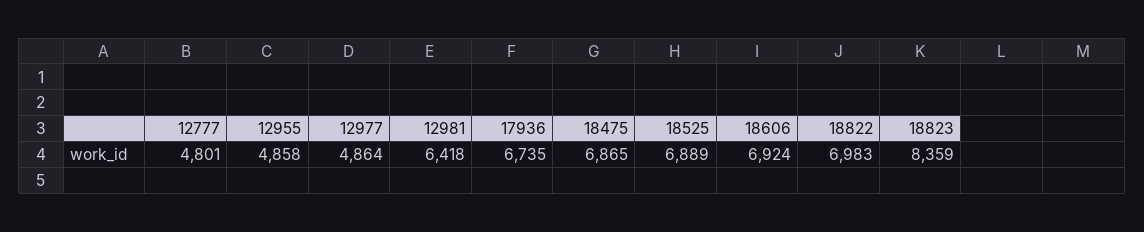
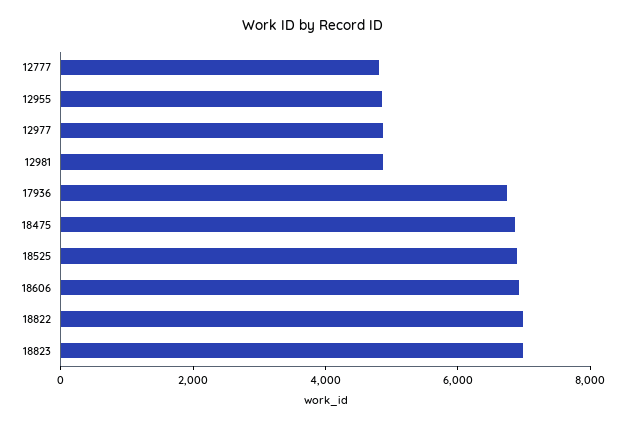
12981: 6418 -> 5000
18823: 8359 -> 7000

